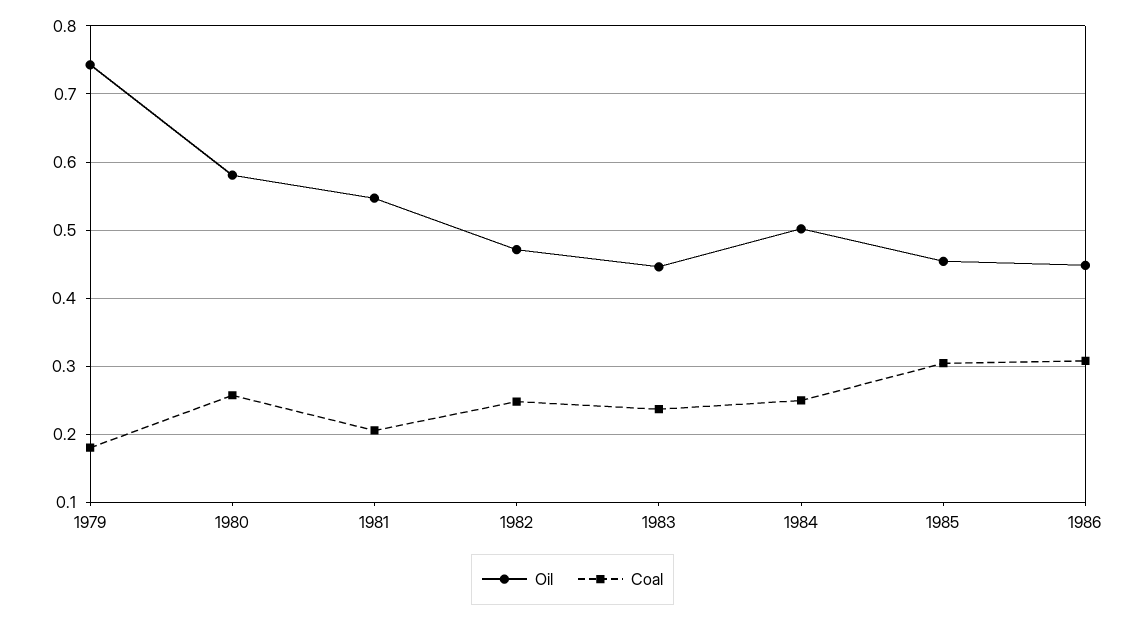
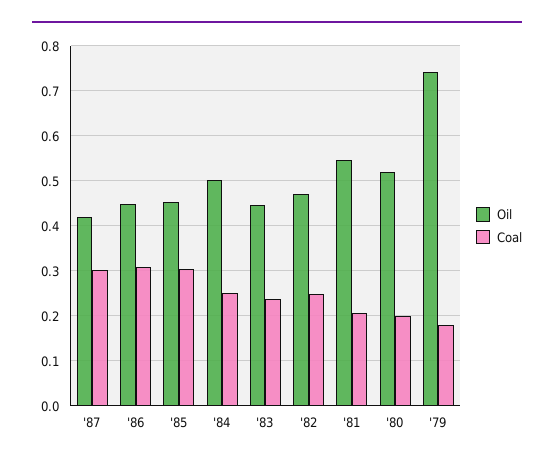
Oil, 1980: 0.58 -> 0.52
Coal, 1980: 0.26 -> 0.2
Oil, '87: none -> 0.42
Coal, '87: none -> 0.3

